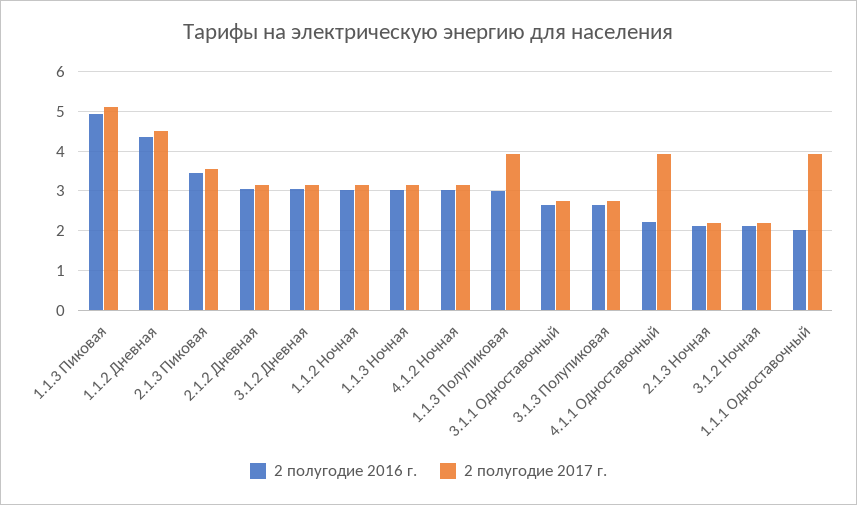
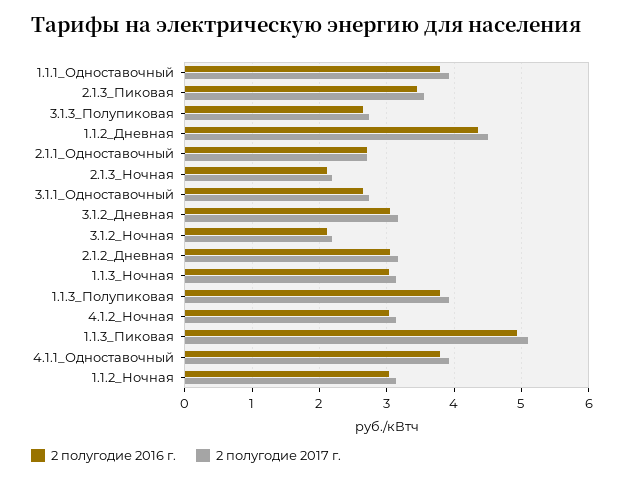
2 полугодие 2016 г., 1.1.3 Полупиковая: 3 -> 3.8
2 полугодие 2016 г., 4.1.1 Одноставочный: 2.2 -> 3.8
2 полугодие 2016 г., 1.1.1 Одноставочный: 2 -> 3.8
2 полугодие 2016 г., 2.1.1_Одноставочный: none -> 2.7
2 полугодие 2017 г., 2.1.1_Одноставочный: none -> 2.7

